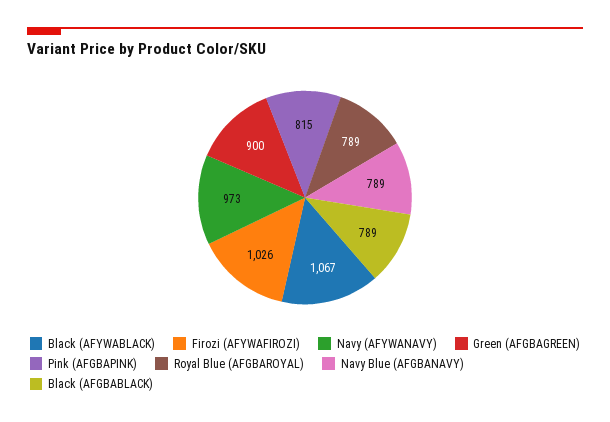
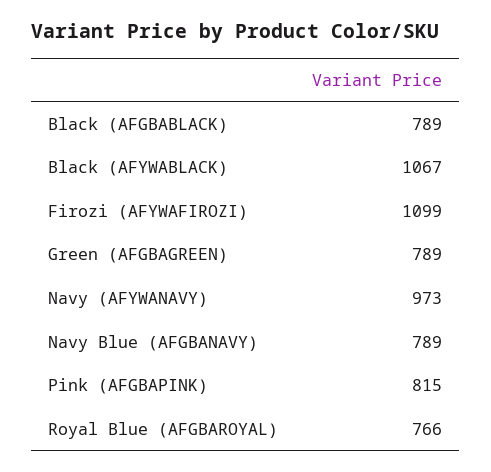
Firozi (AFYWAFIROZI): 1026 -> 1099
Green (AFGBAGREEN): 900 -> 789
Royal Blue (AFGBAROYAL): 789 -> 766

